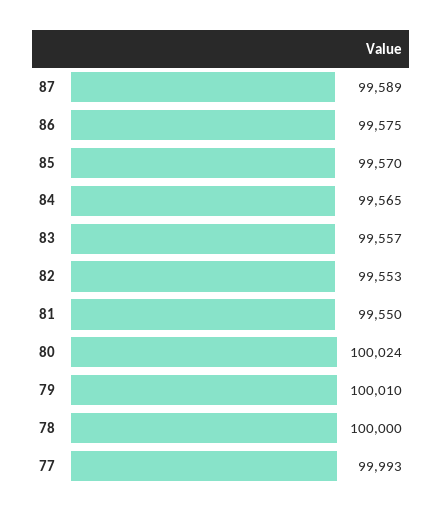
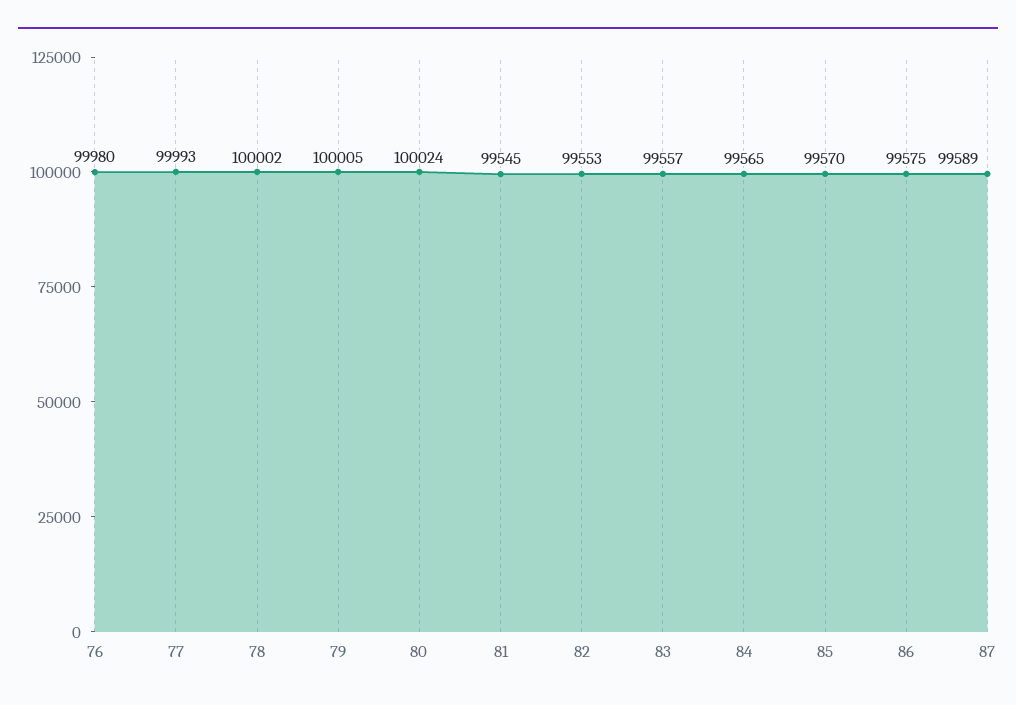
81: 99550 -> 99545
79: 100010 -> 100005
78: 100000 -> 100002
76: none -> 99980

